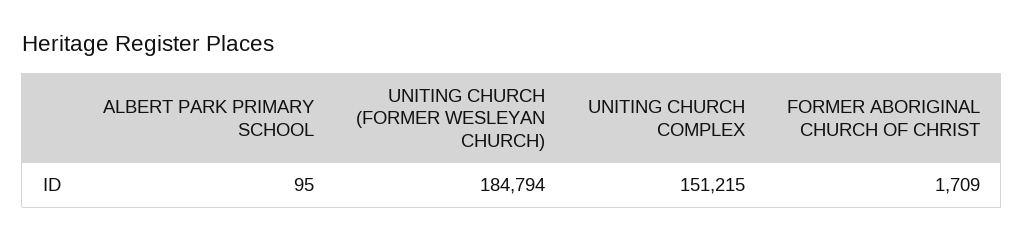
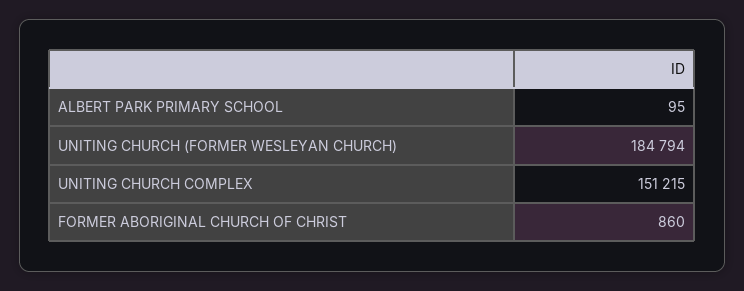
FORMER ABORIGINAL CHURCH OF CHRIST: 1709 -> 860

